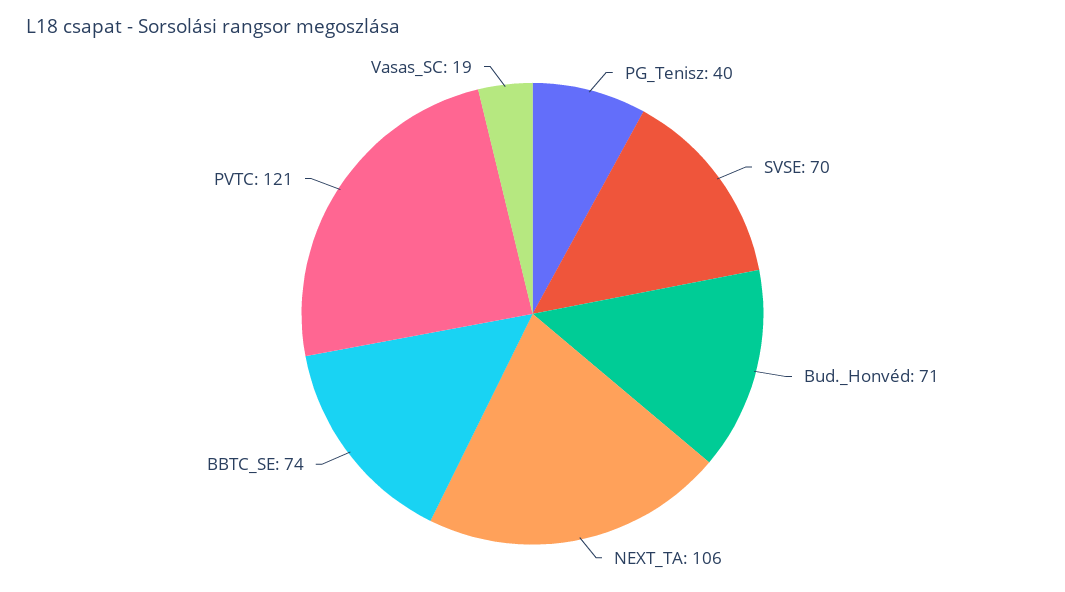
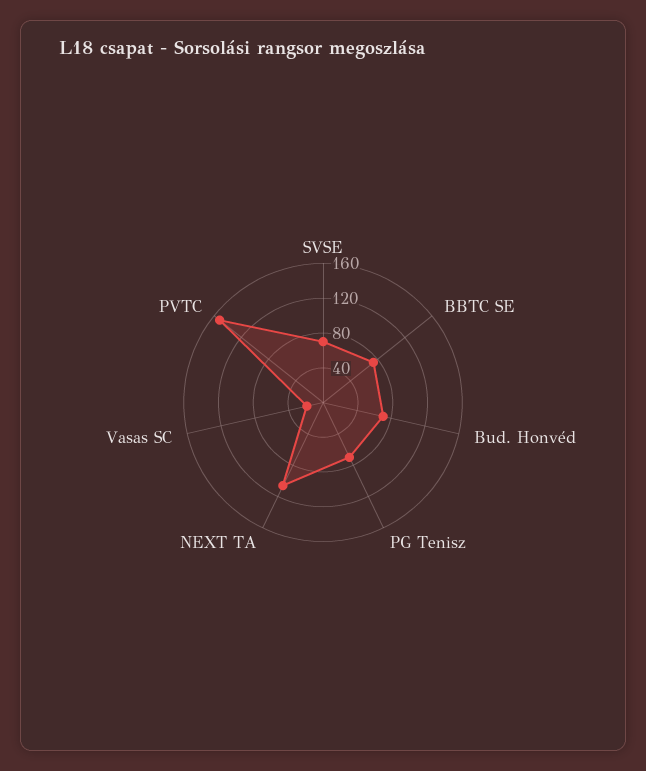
PG_Tenisz: 40 -> 70
PVTC: 121 -> 150

